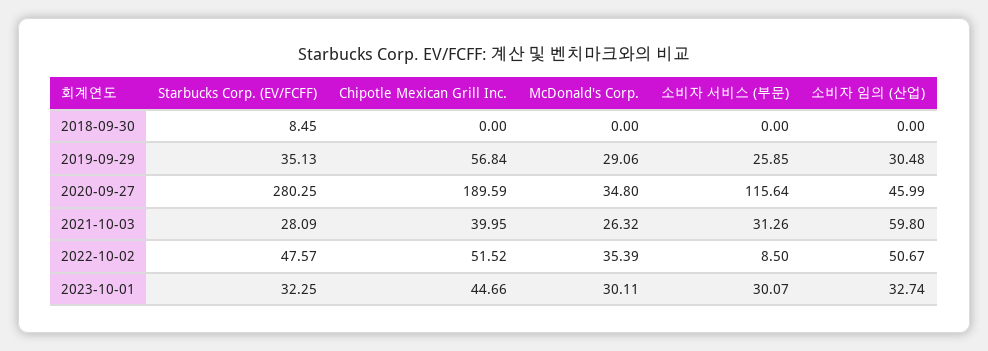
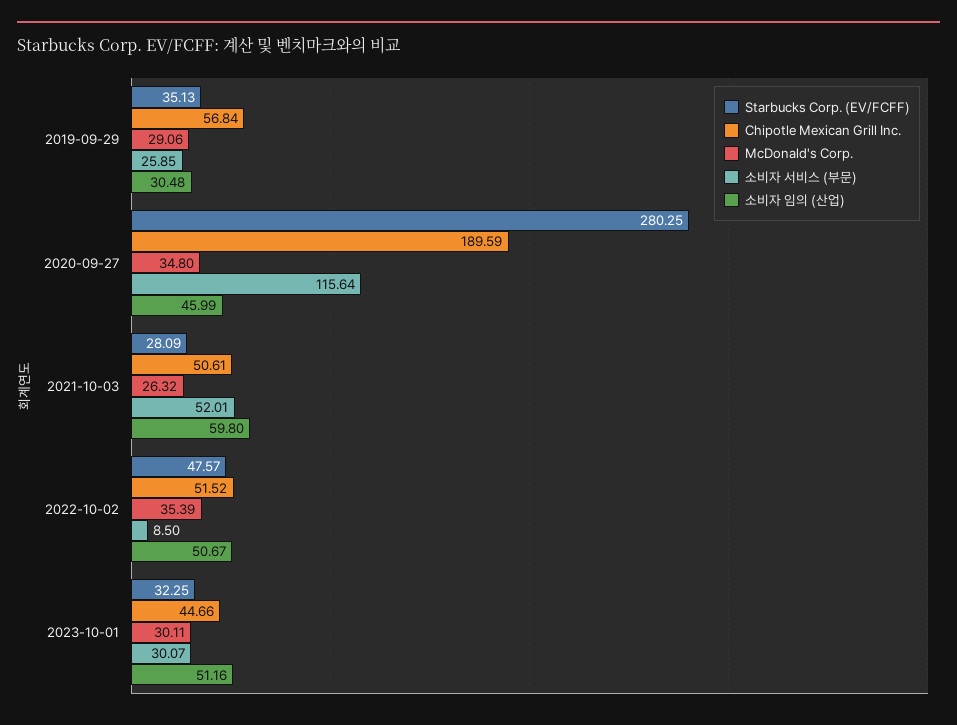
Starbucks Corp. (EV/FCFF), 2018-09-30: 8.45 -> none
Chipotle Mexican Grill Inc., 2018-09-30: 0 -> none
McDonald's Corp., 2018-09-30: 0 -> none
소비자 서비스 (부문), 2018-09-30: 0 -> none
소비자 임의 (산업), 2018-09-30: 0 -> none
Chipotle Mexican Grill Inc., 2021-10-03: 39.95 -> 50.61
소비자 서비스 (부문), 2021-10-03: 31.26 -> 52.01
소비자 임의 (산업), 2023-10-01: 32.74 -> 51.16

